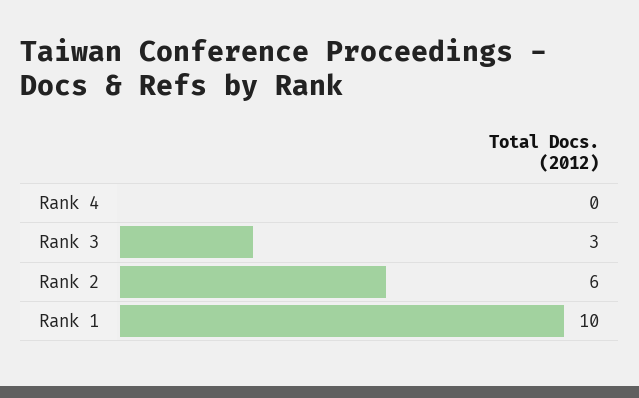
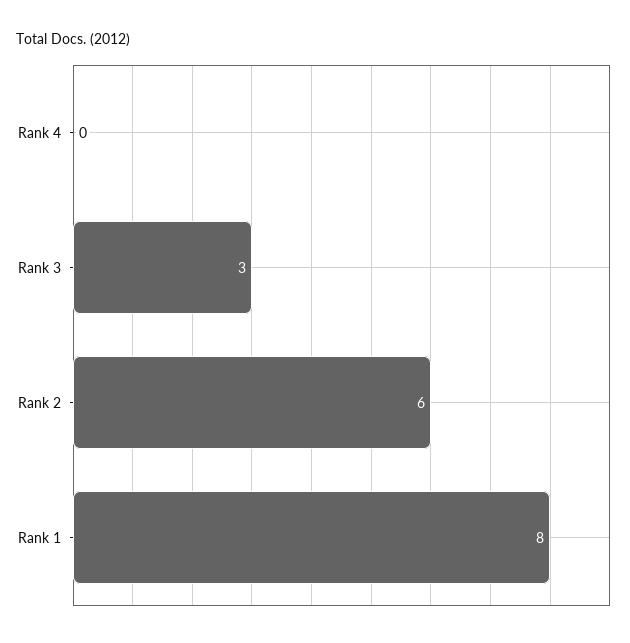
Rank 1: 10 -> 8

